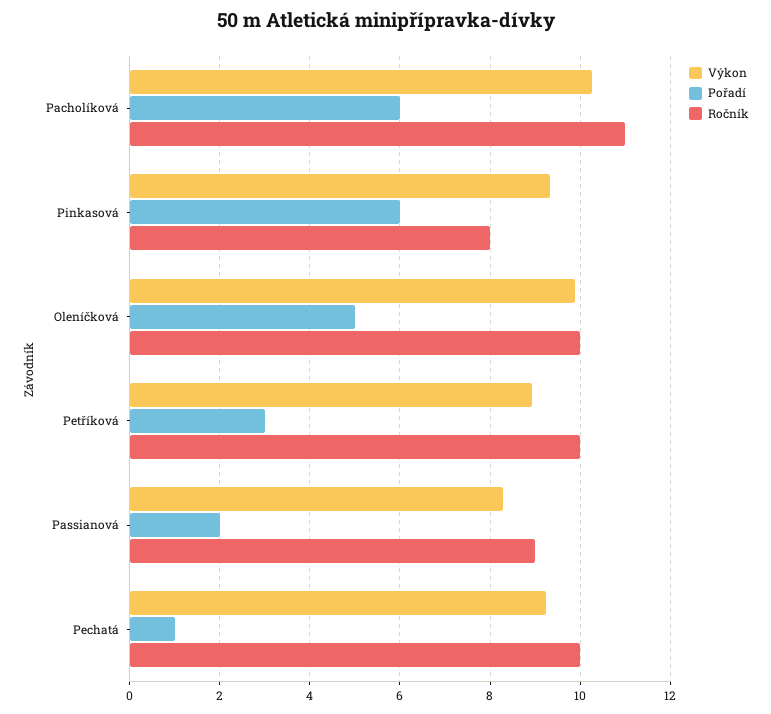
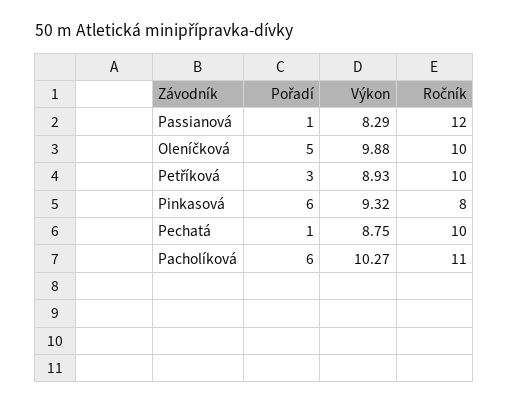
Pořadí, Passianová: 2 -> 1
Ročník, Passianová: 9 -> 12
Výkon, Pechatá: 9.2 -> 8.75

